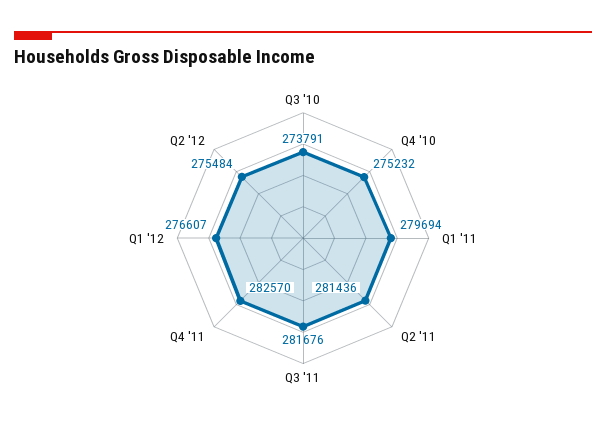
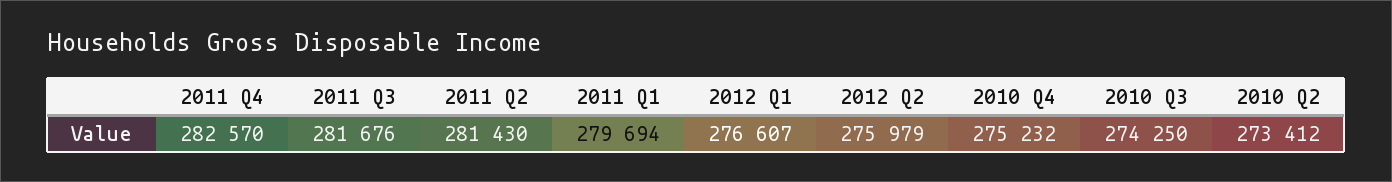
Q3 '10: 273791 -> 274250
Q2 '11: 281436 -> 281430
Q2 '12: 275484 -> 275979
2010 Q2: none -> 273412

